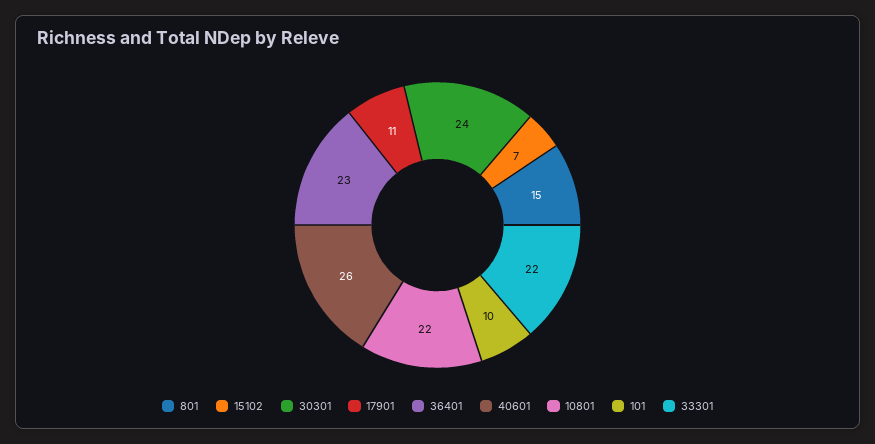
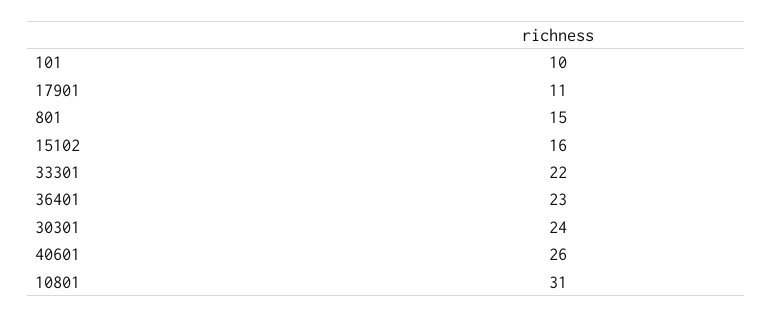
15102: 7 -> 16
10801: 22 -> 31

